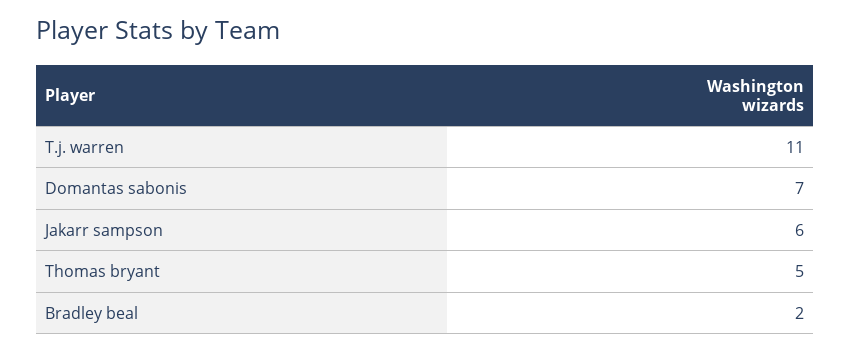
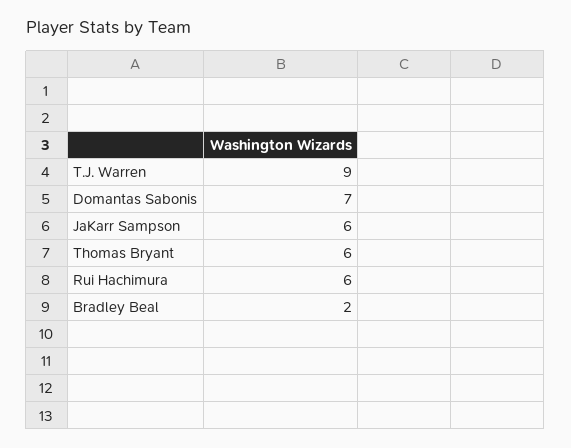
T.j. warren: 11 -> 9
Thomas bryant: 5 -> 6
Rui Hachimura: none -> 6

